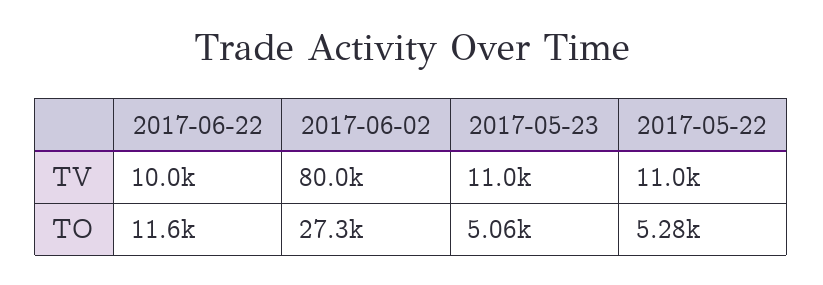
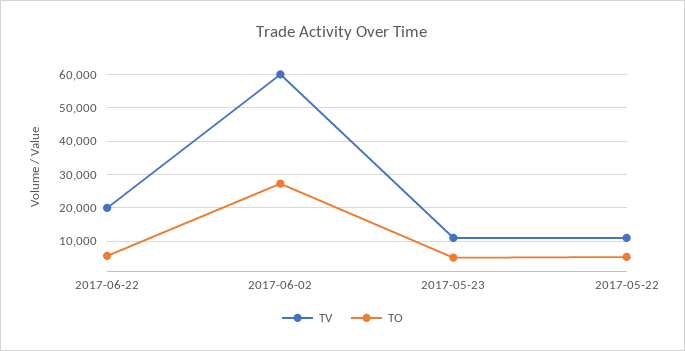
TV, 2017-06-22: 10000 -> 20000
TV, 2017-06-02: 80000 -> 60000
TO, 2017-06-22: 11600 -> 6000

